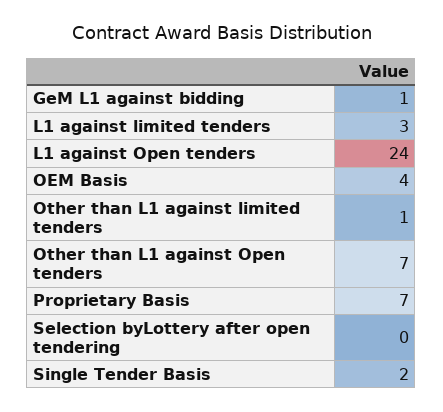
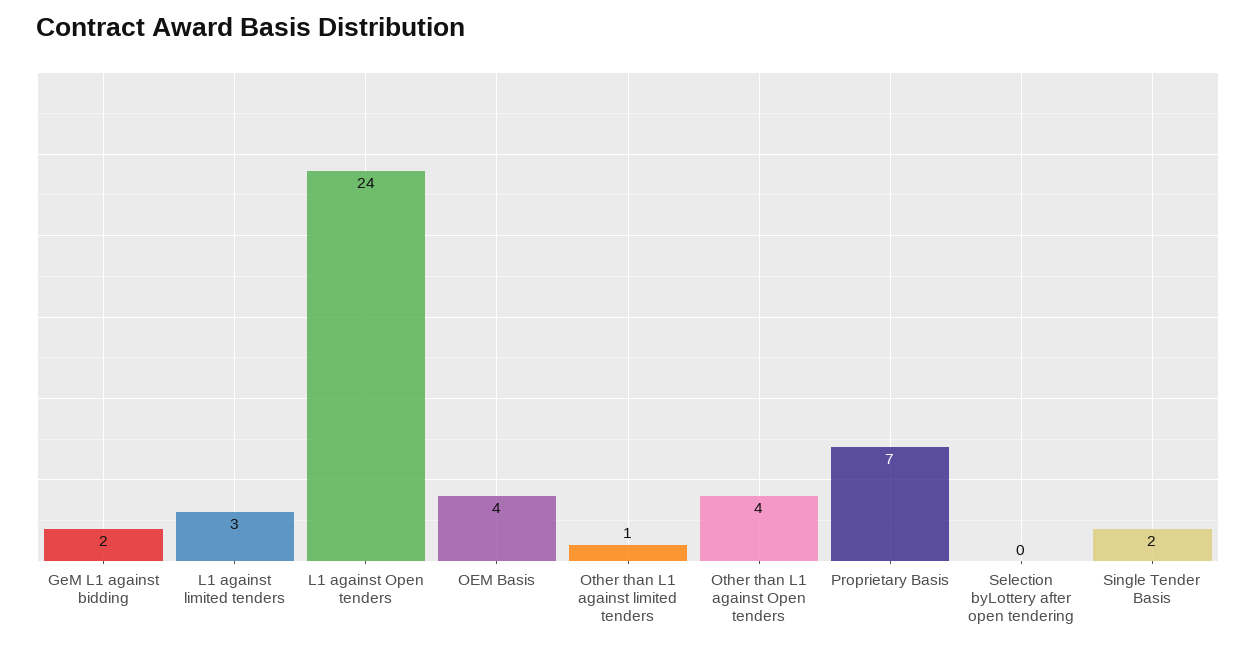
GeM L1 against bidding: 1 -> 2
Other than L1 against Open tenders: 7 -> 4

